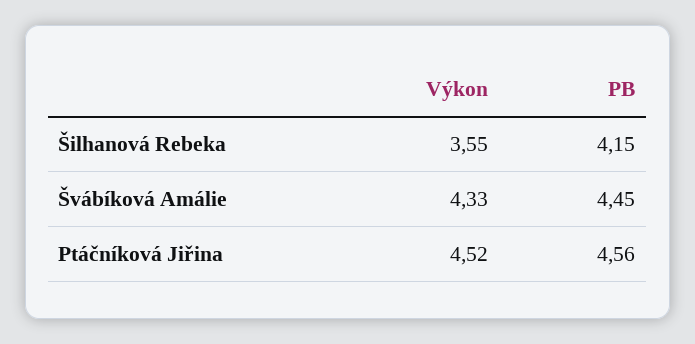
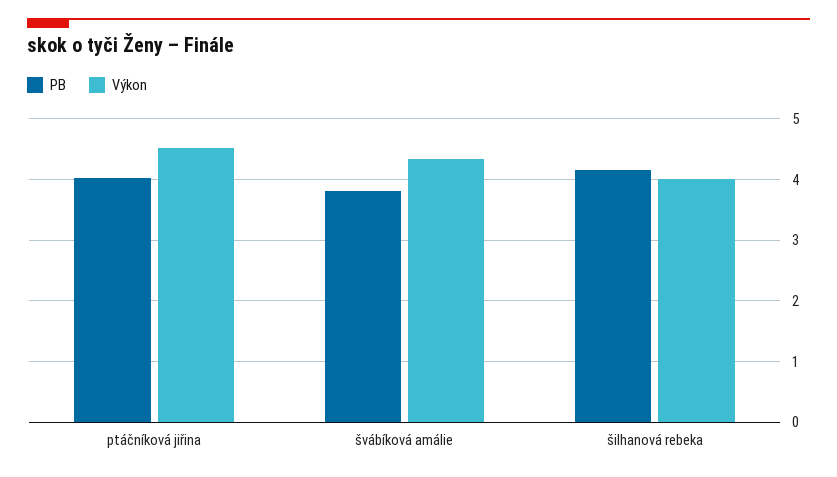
Výkon, Šilhanová Rebeka: 3.55 -> 4
PB, Švábíková Amálie: 4.45 -> 3.8
PB, Ptáčníková Jiřina: 4.56 -> 4

